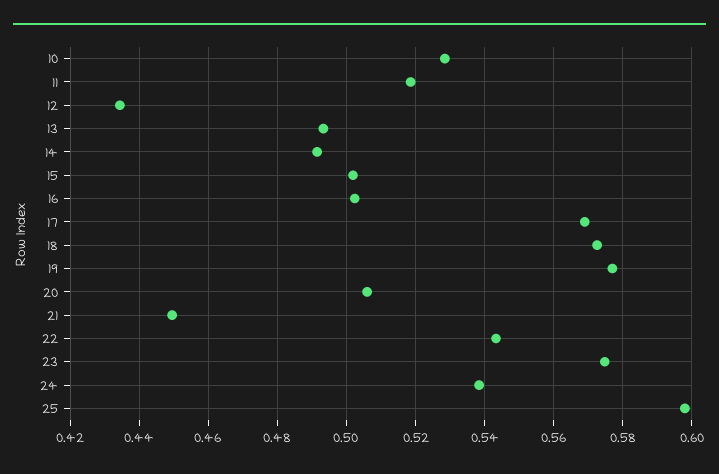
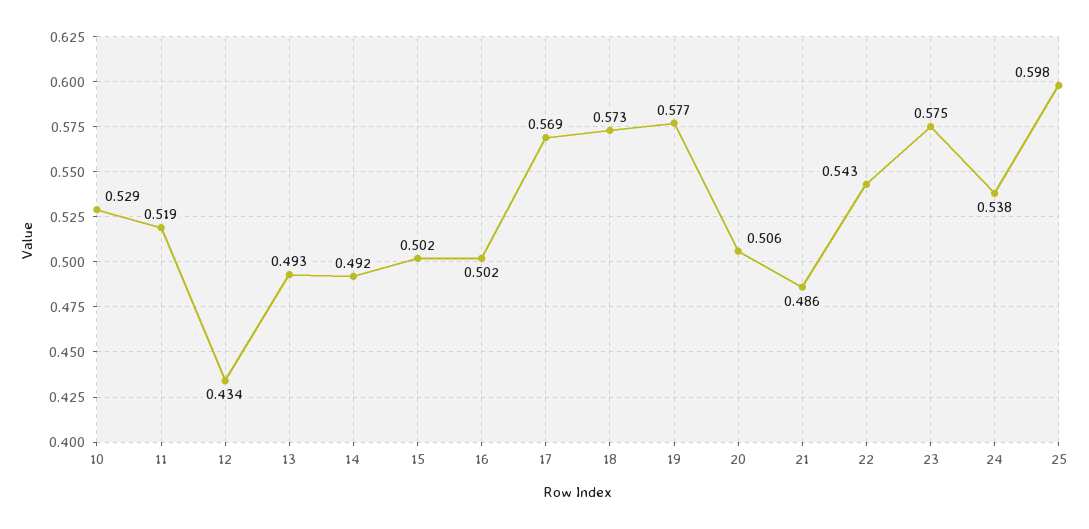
21: 0.45 -> 0.486

